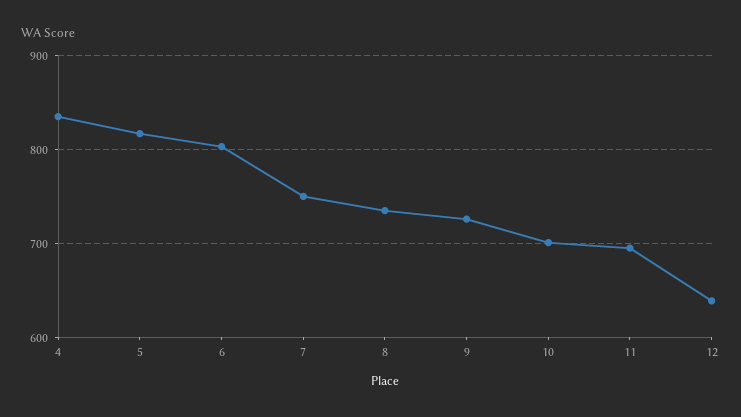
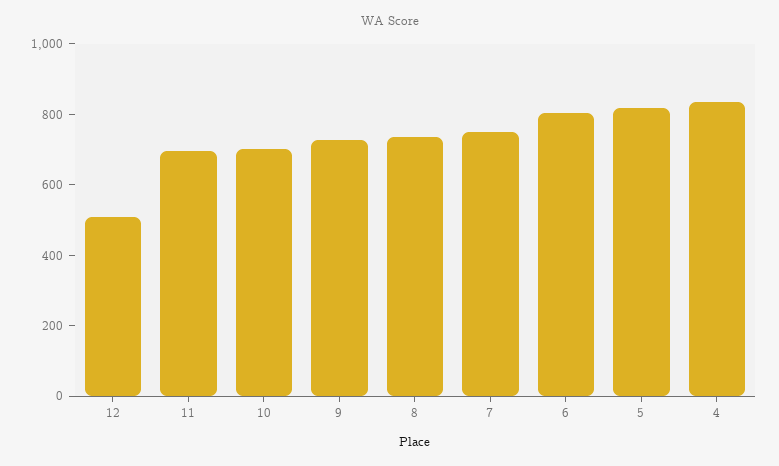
12: 640 -> 500

